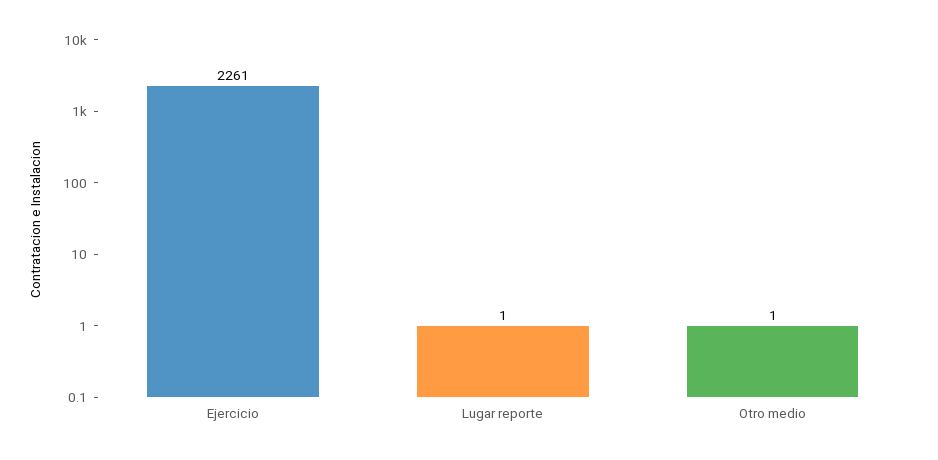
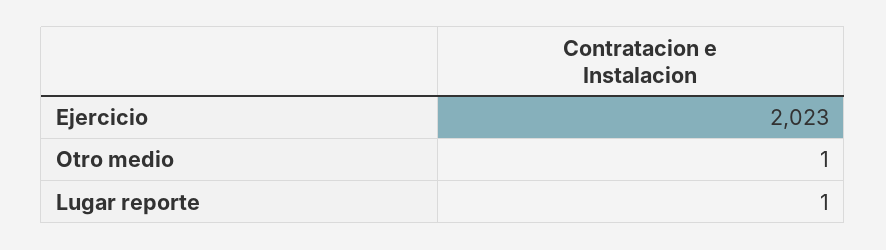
Ejercicio: 2261 -> 2023

